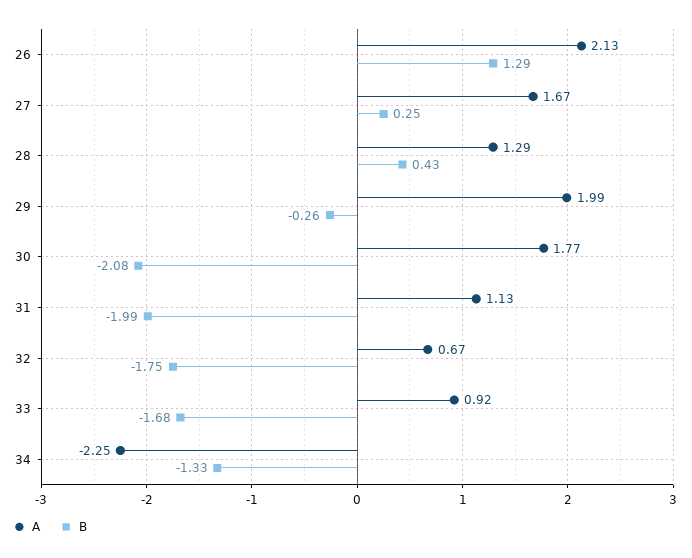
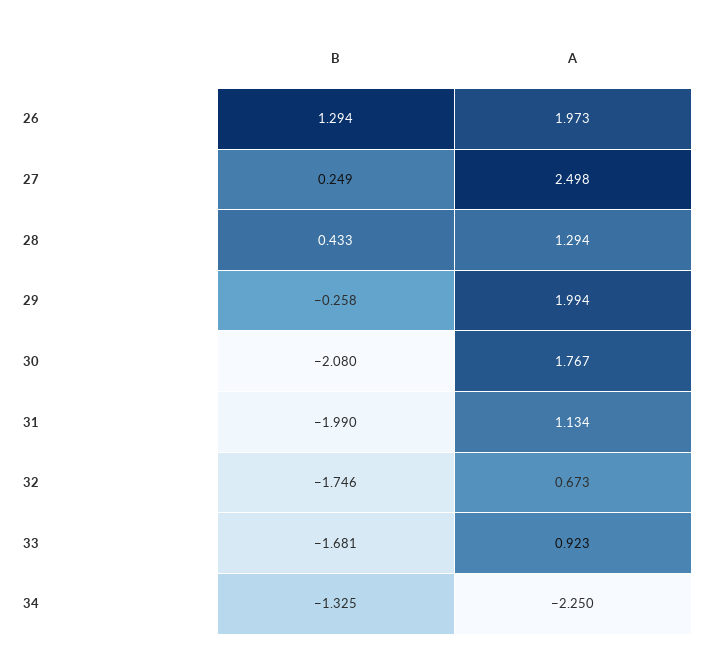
A, 26: 2.13 -> 1.973
A, 27: 1.67 -> 2.498

